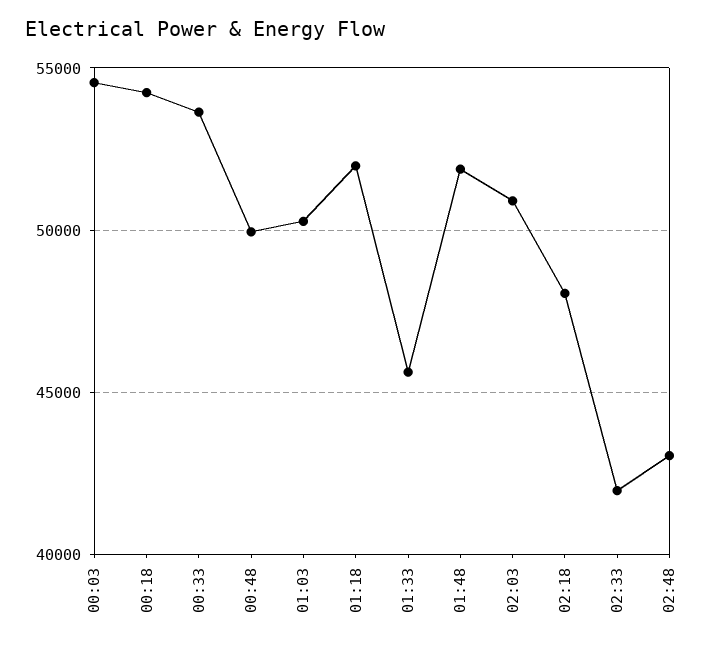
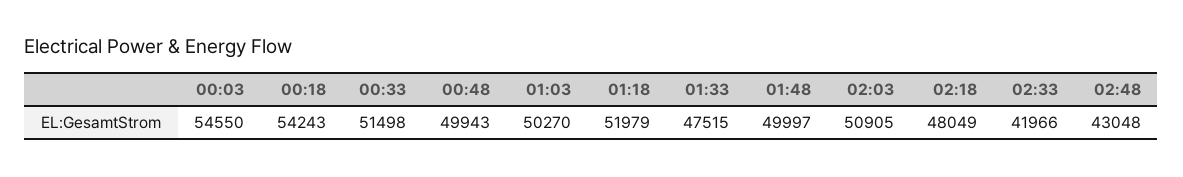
00:33: 53500 -> 51498
01:33: 45500 -> 47515
01:48: 52000 -> 49997

